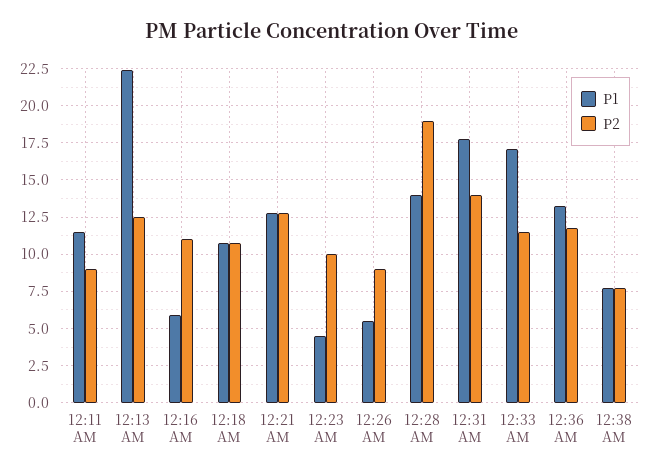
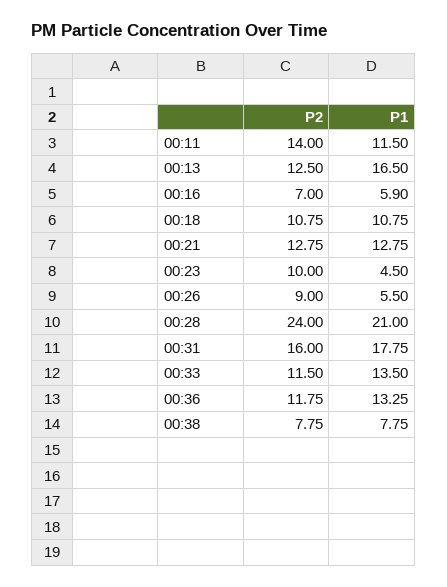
P2, 12:11 AM: 9 -> 14
P1, 12:13 AM: 22.5 -> 16.5
P2, 12:16 AM: 11 -> 7
P1, 12:28 AM: 14 -> 21
P2, 12:28 AM: 19 -> 24
P2, 12:31 AM: 14 -> 16
P1, 12:33 AM: 17 -> 13.5

